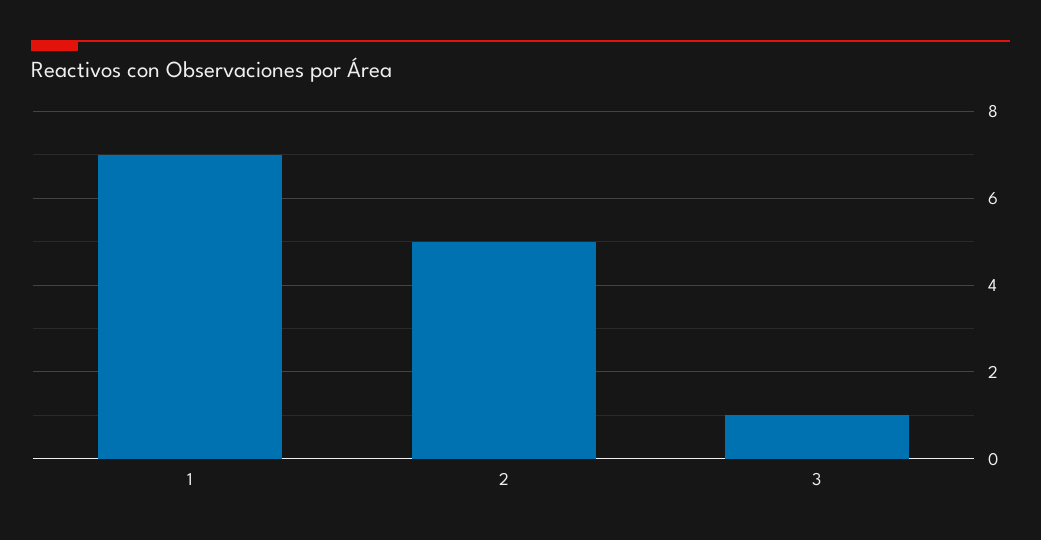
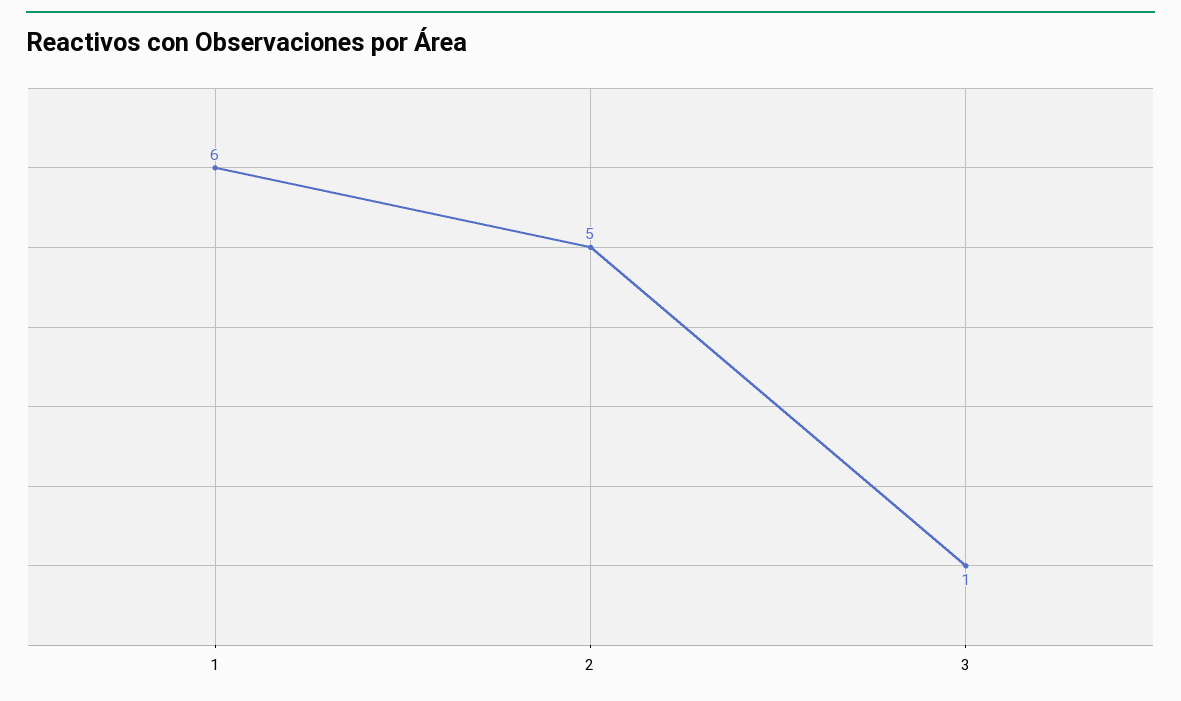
1: 7 -> 6

